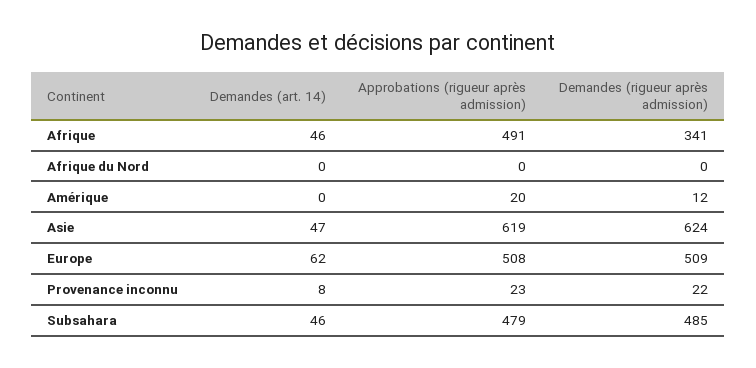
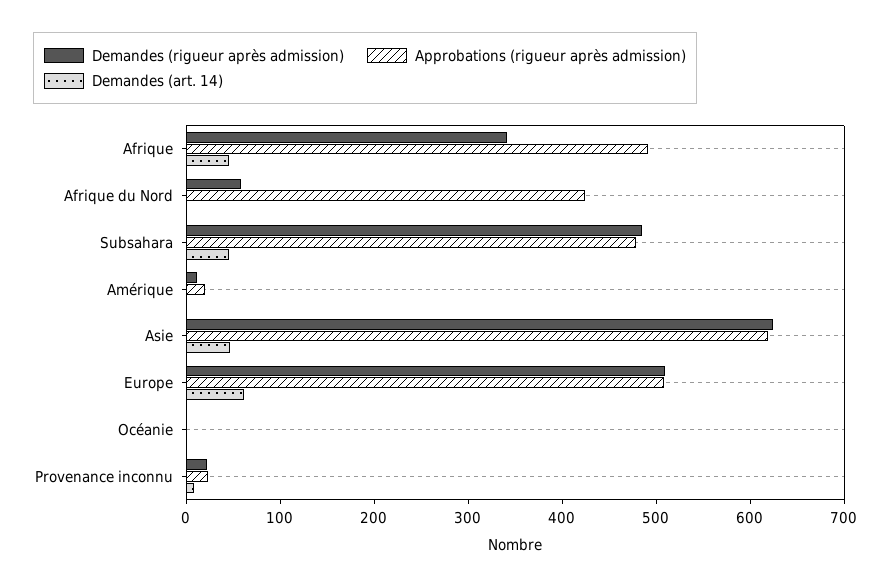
Approbations (rigueur après admission), Afrique du Nord: 0 -> 420
Demandes (rigueur après admission), Afrique du Nord: 0 -> 60
Demandes (rigueur après admission), Océanie: none -> 0
Approbations (rigueur après admission), Océanie: none -> 0
Demandes (art. 14), Océanie: none -> 0

